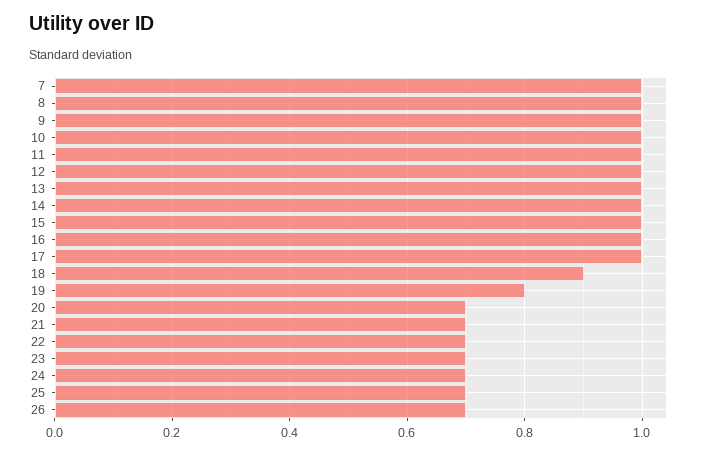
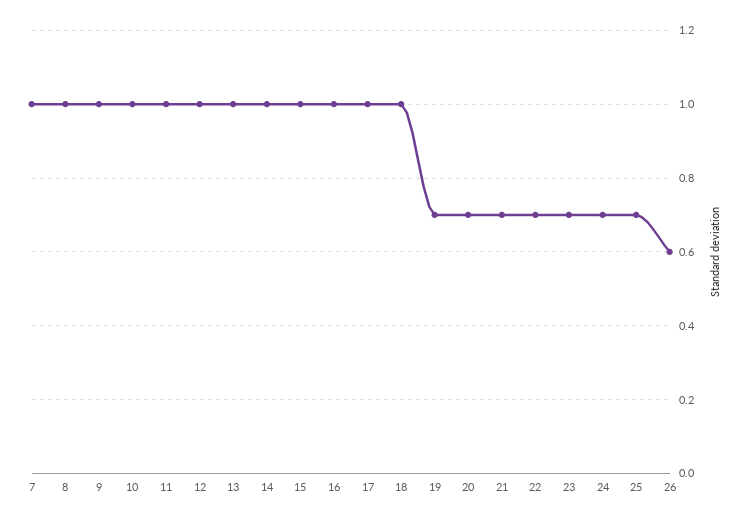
18: 0.9 -> 1
19: 0.8 -> 0.7
26: 0.7 -> 0.6

